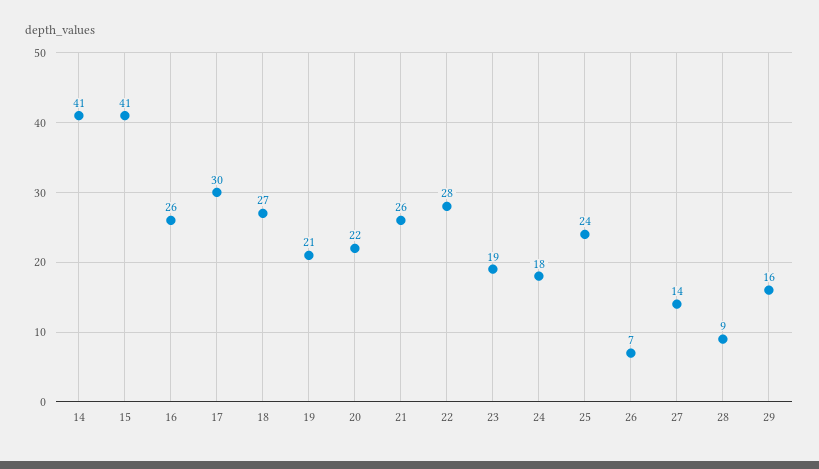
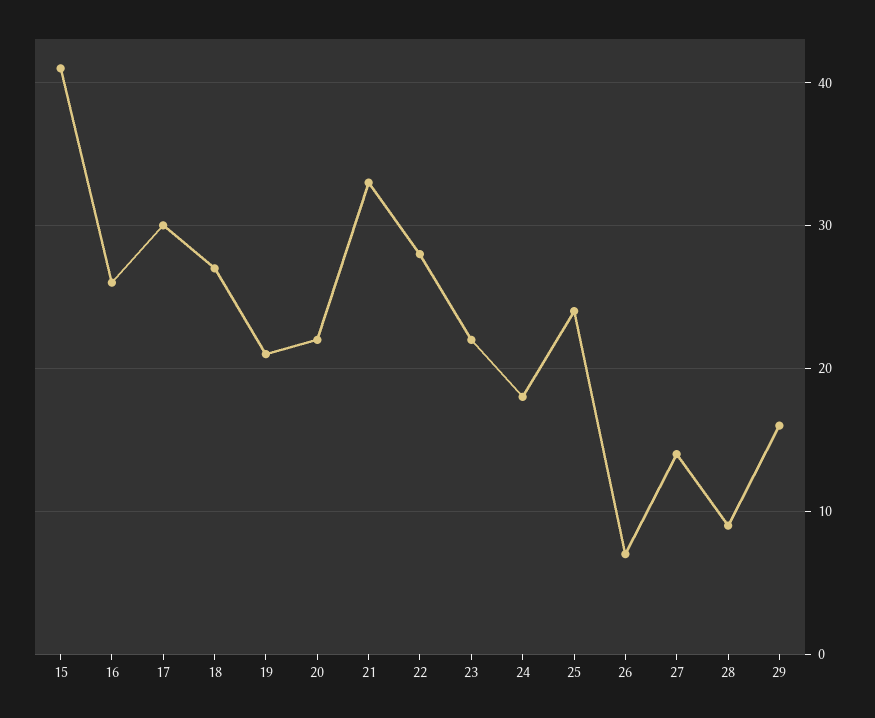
14: 41 -> none
21: 26 -> 33
23: 19 -> 22

